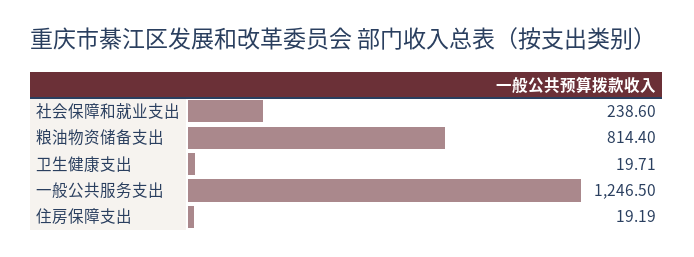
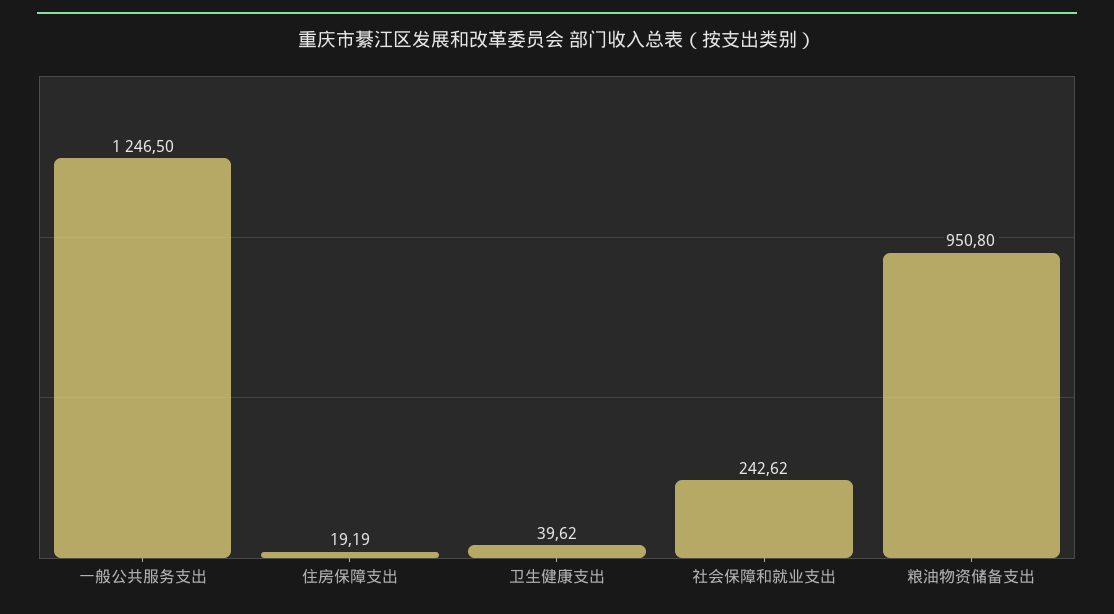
社会保障和就业支出: 238.6 -> 242.62
粮油物资储备支出: 814.4 -> 950.8
卫生健康支出: 19.71 -> 39.62

